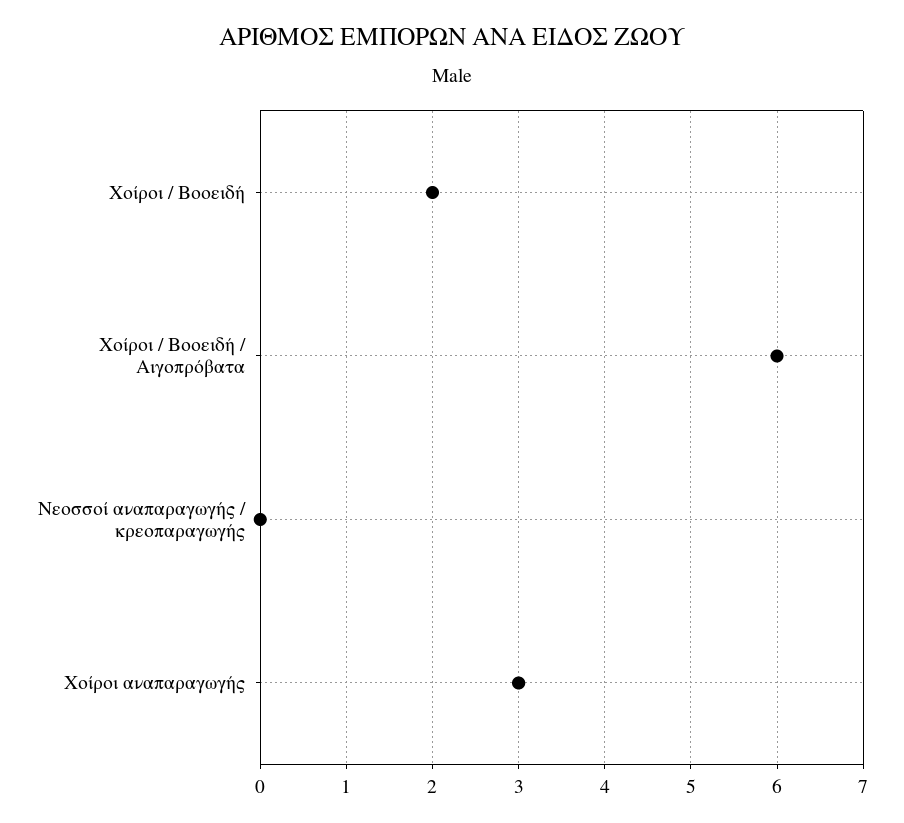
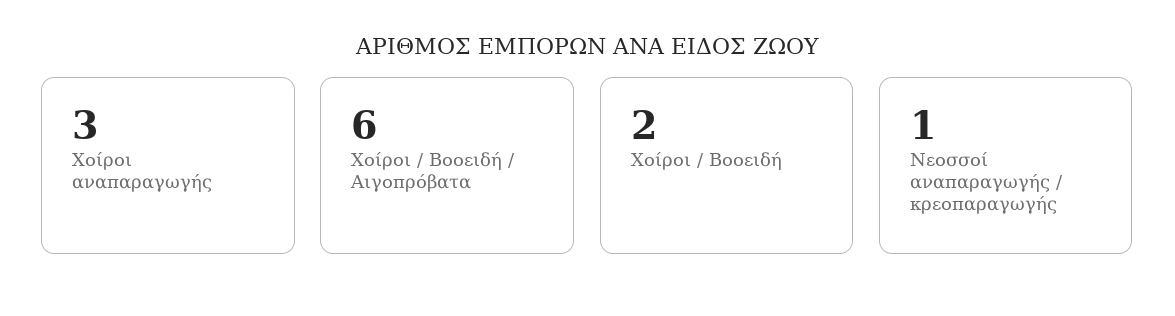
Νεοσσοί αναπαραγωγής / κρεοπαραγωγής: 0 -> 1

